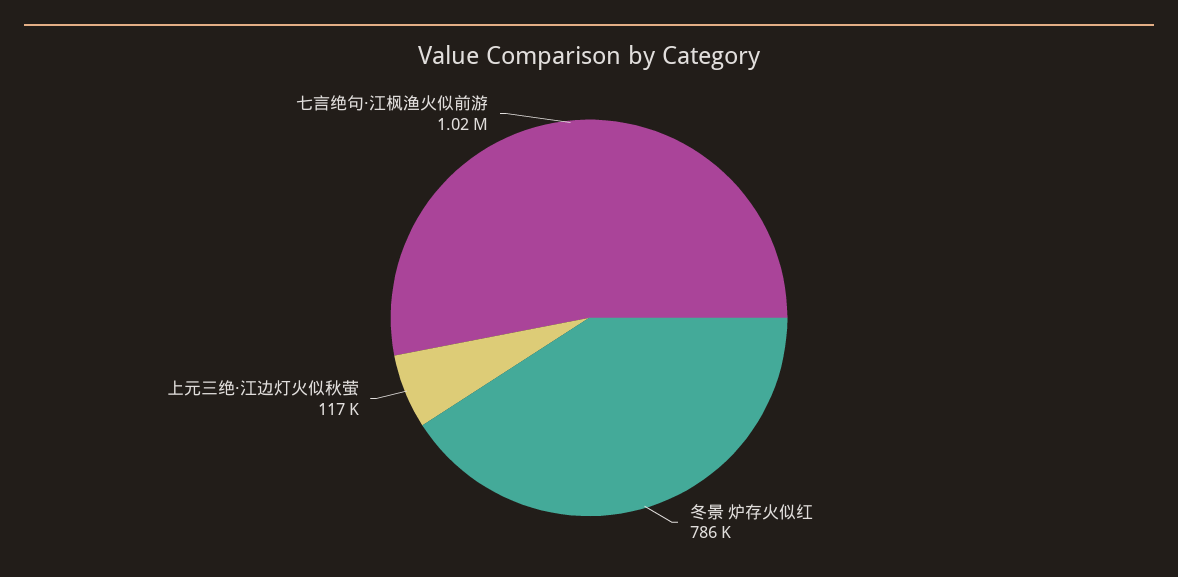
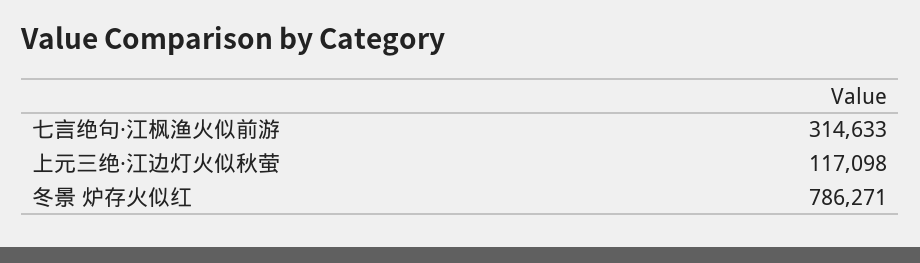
七言绝句·江枫渔火似前游: 1020000 -> 314633

